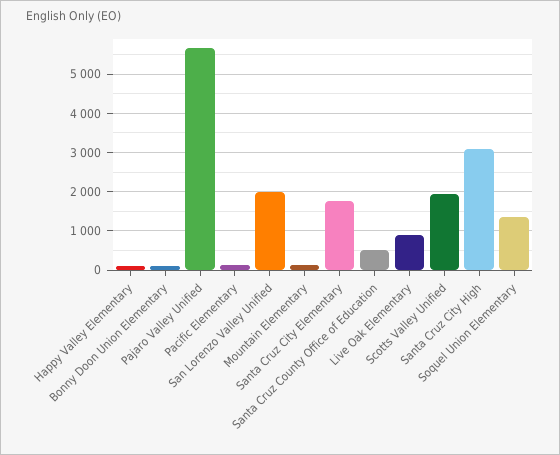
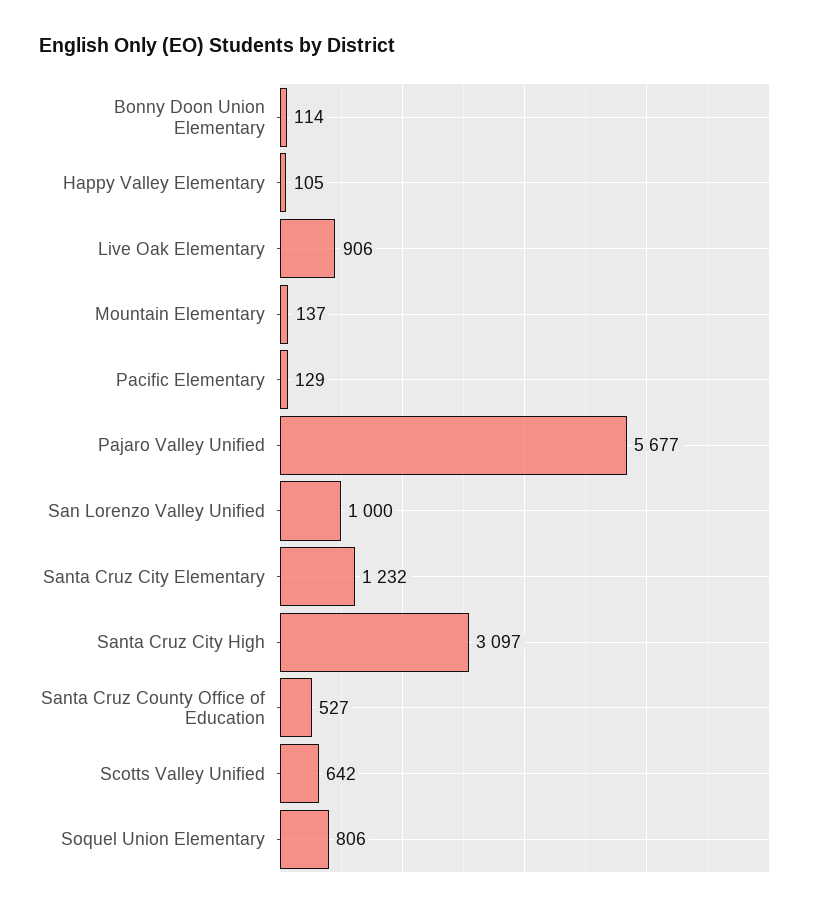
San Lorenzo Valley Unified: 2000 -> 1000
Santa Cruz City Elementary: 1800 -> 1232
Scotts Valley Unified: 2000 -> 642
Soquel Union Elementary: 1400 -> 806

